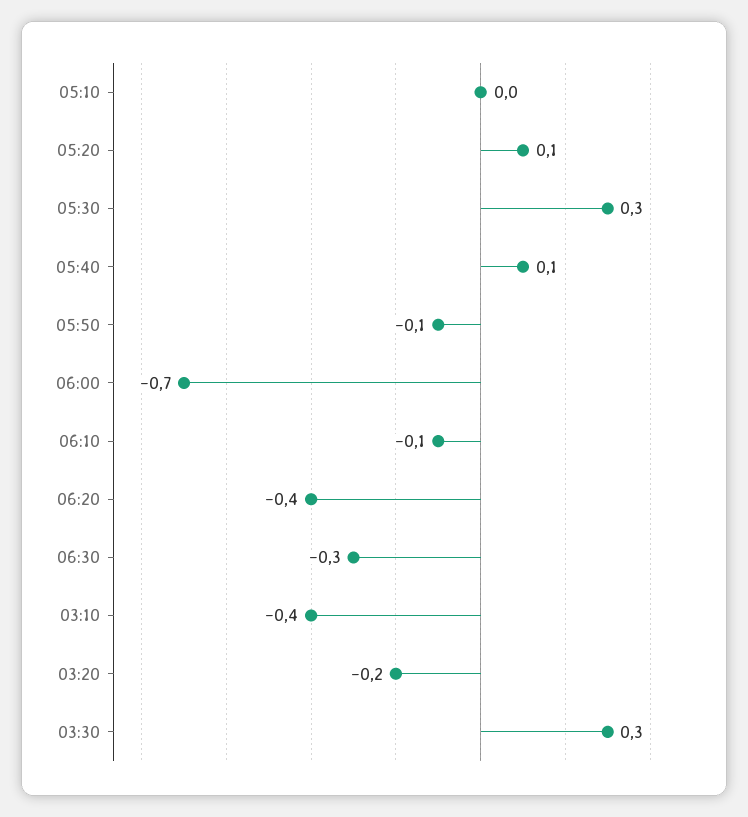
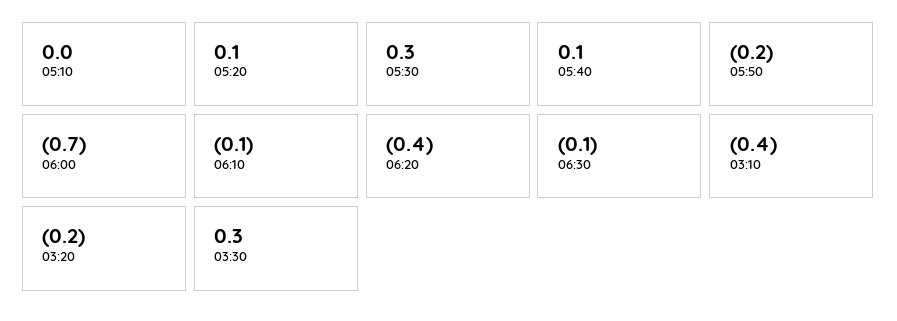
05:50: -0.1 -> -0.2
06:30: -0.3 -> -0.1

